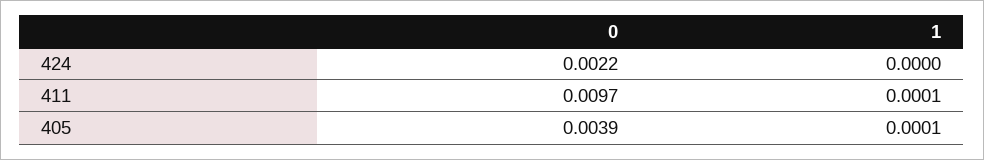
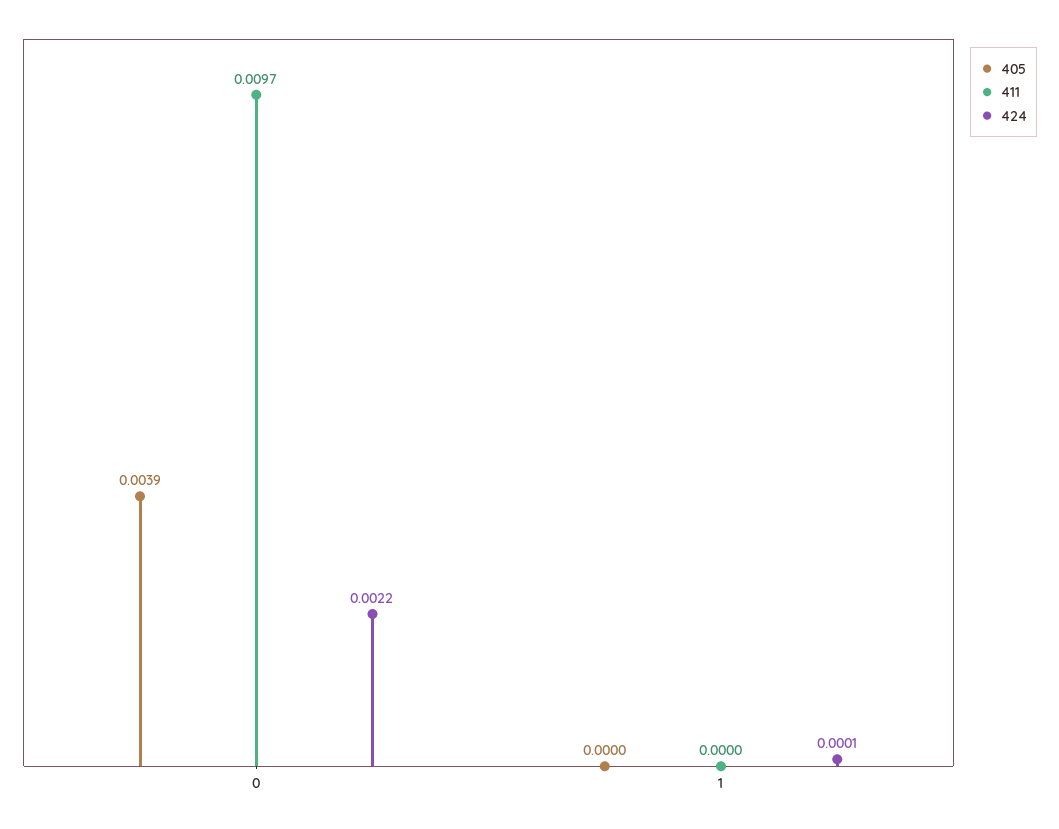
424, 1: 0 -> 0.0001
411, 1: 0.0001 -> 0
405, 1: 0.0001 -> 0

